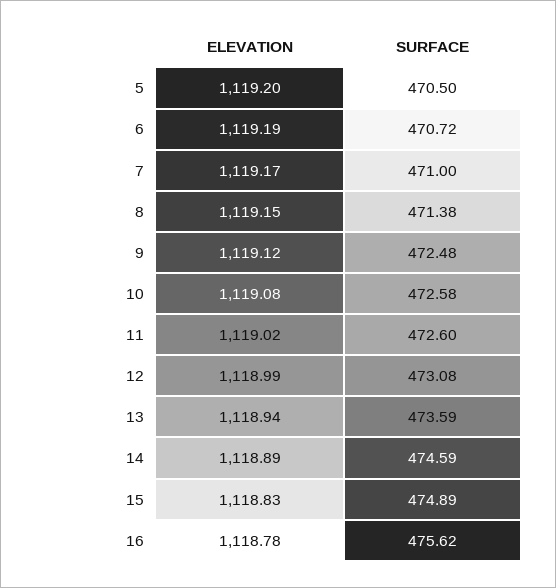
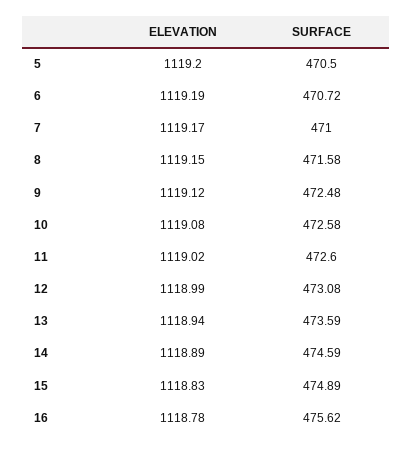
SURFACE, 8: 471.38 -> 471.58

